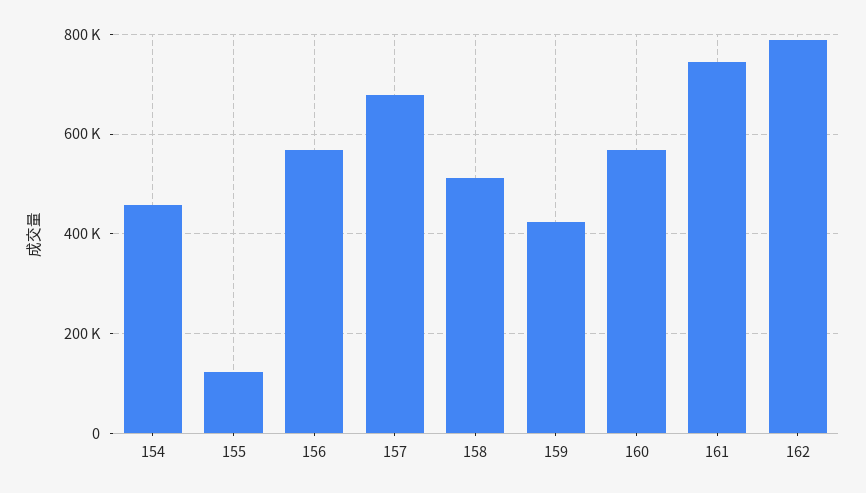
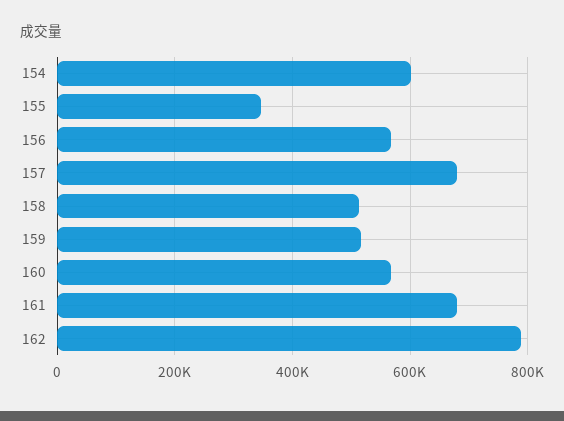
154: 460000 -> 600000
155: 120000 -> 340000
159: 420000 -> 520000
161: 740000 -> 680000

